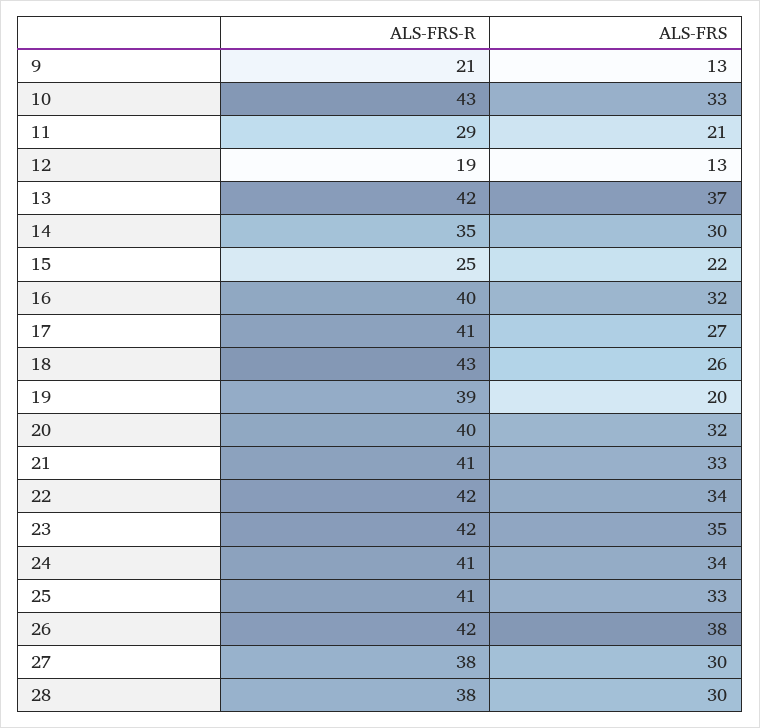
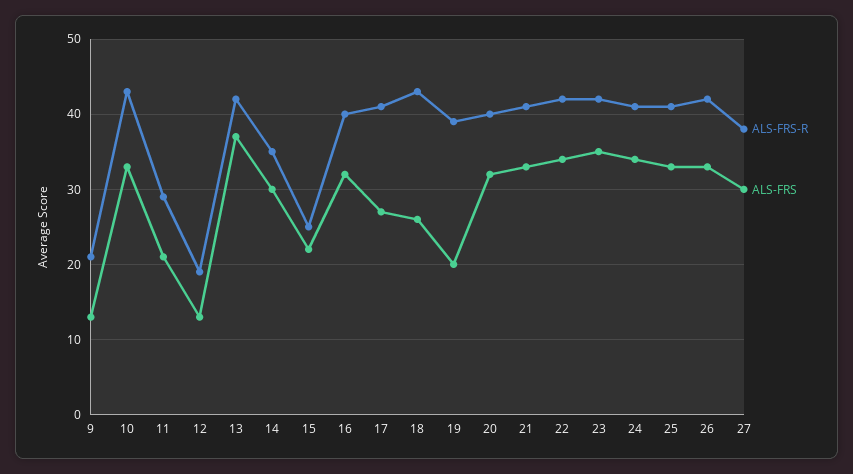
ALS-FRS, 26: 38 -> 33
ALS-FRS-R, 28: 38 -> none
ALS-FRS, 28: 30 -> none

